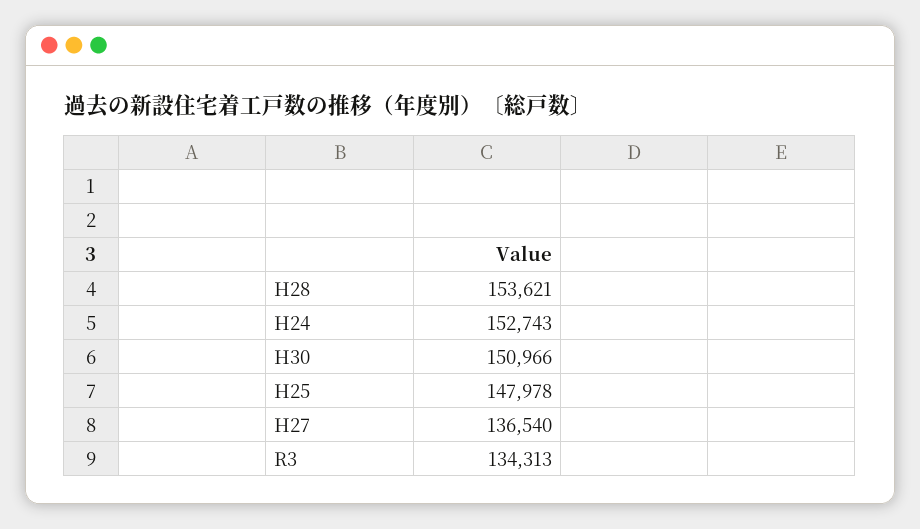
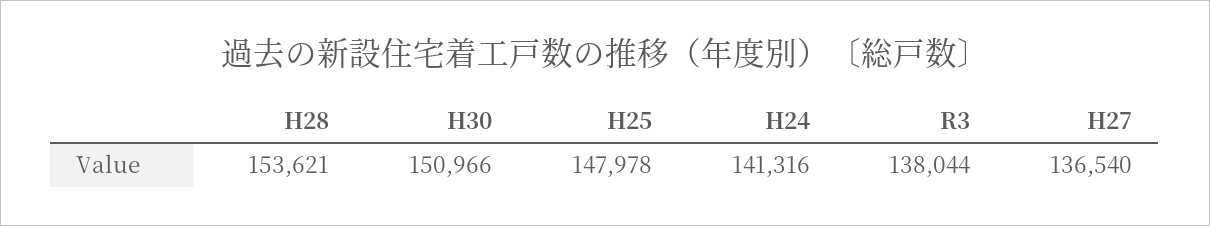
H24: 152743 -> 141316
R3: 134313 -> 138044

